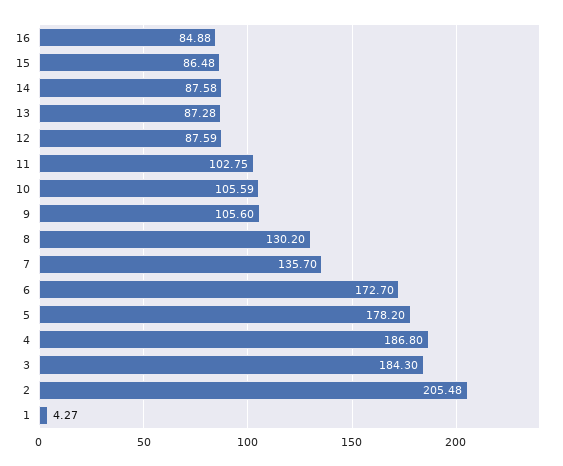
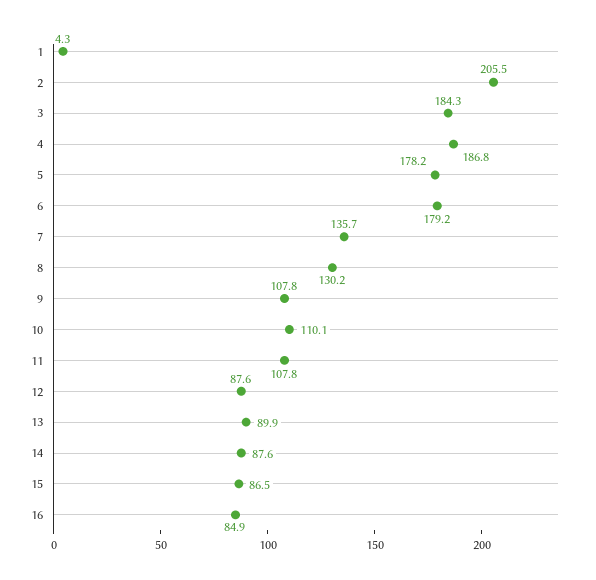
13: 87.28 -> 89.9
11: 102.75 -> 107.8
10: 105.59 -> 110.1
9: 105.6 -> 107.8
6: 172.7 -> 179.2

